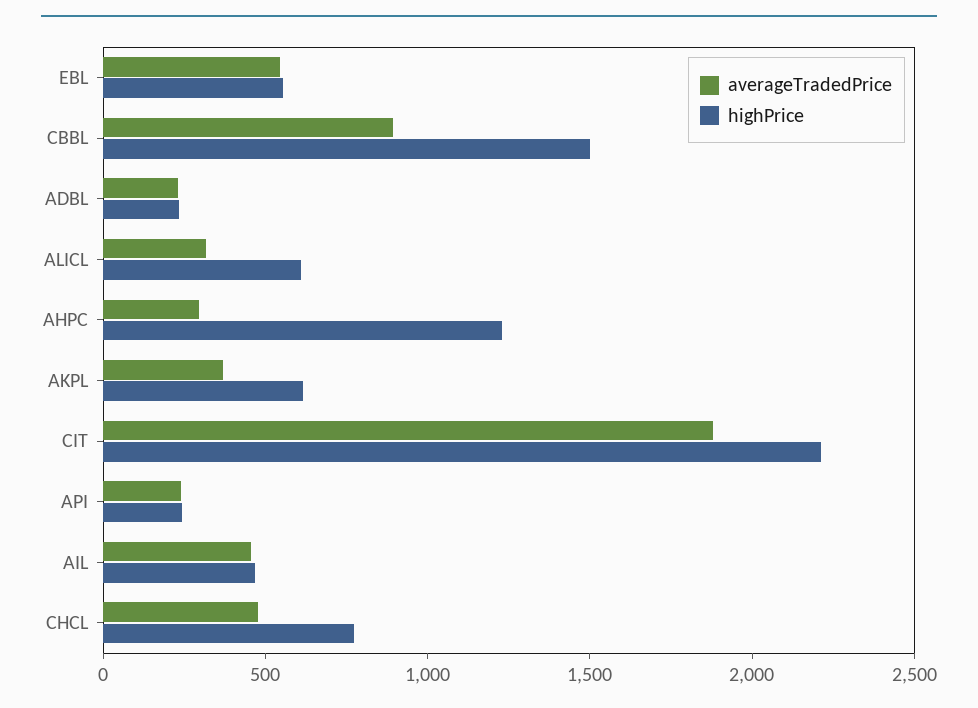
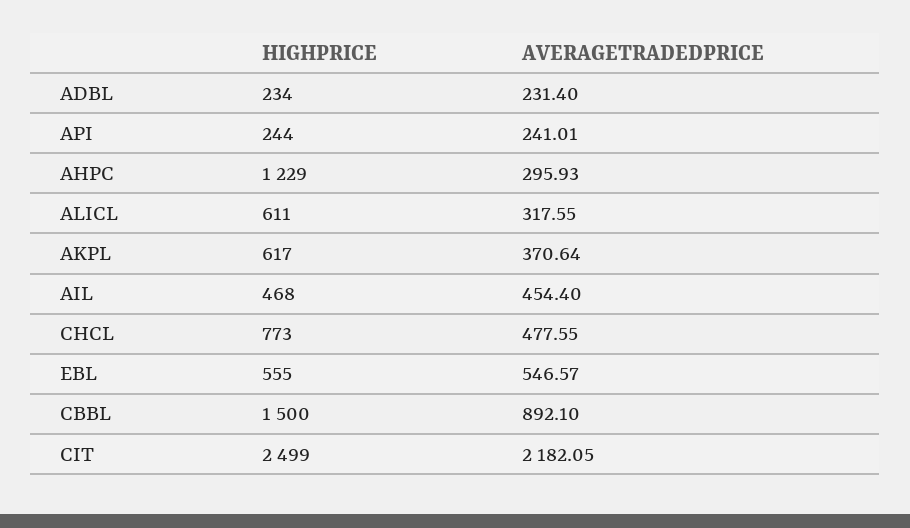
averageTradedPrice, CIT: 1900 -> 2182.05
highPrice, CIT: 2200 -> 2499

